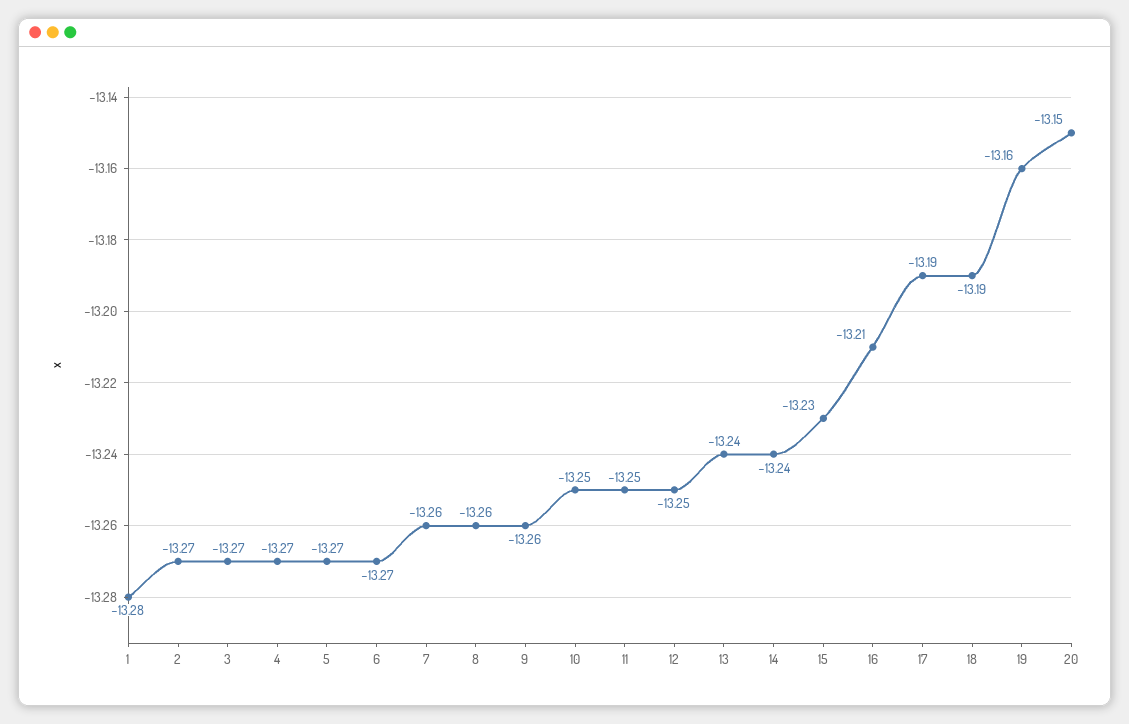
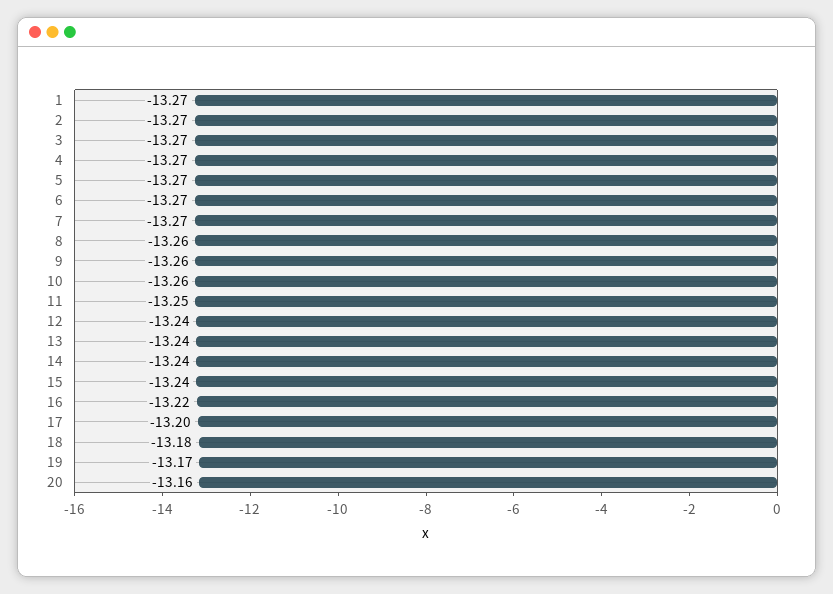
1: -13.28 -> -13.27
7: -13.26 -> -13.27
10: -13.25 -> -13.26
12: -13.25 -> -13.24
15: -13.23 -> -13.24
16: -13.21 -> -13.22
17: -13.19 -> -13.2
18: -13.19 -> -13.18
19: -13.16 -> -13.17
20: -13.15 -> -13.16

